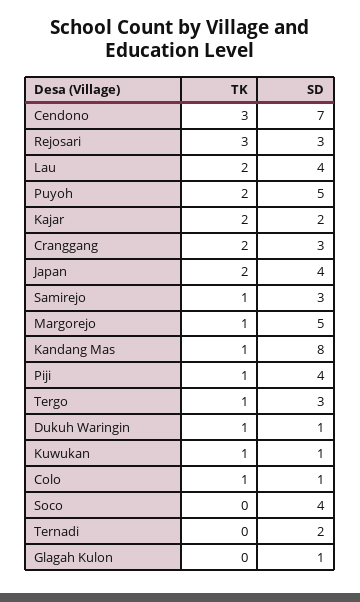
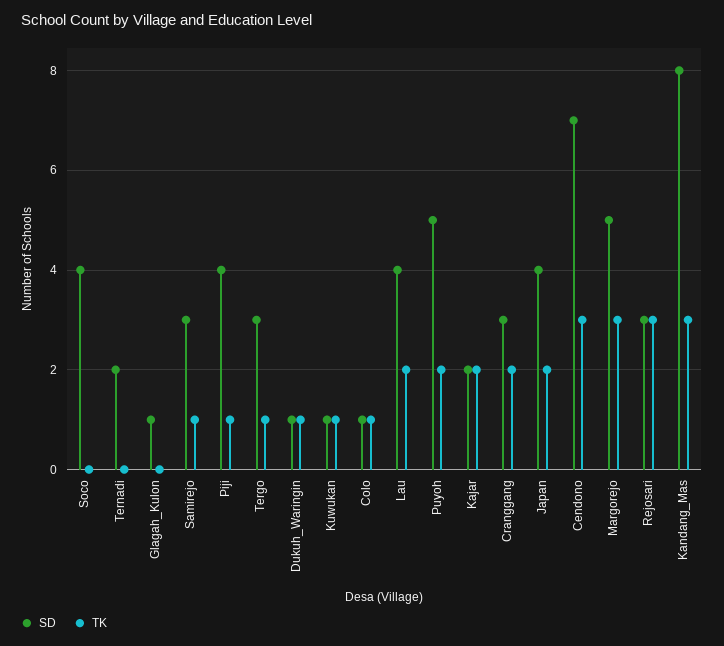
TK, Margorejo: 1 -> 3
TK, Kandang Mas: 1 -> 3

